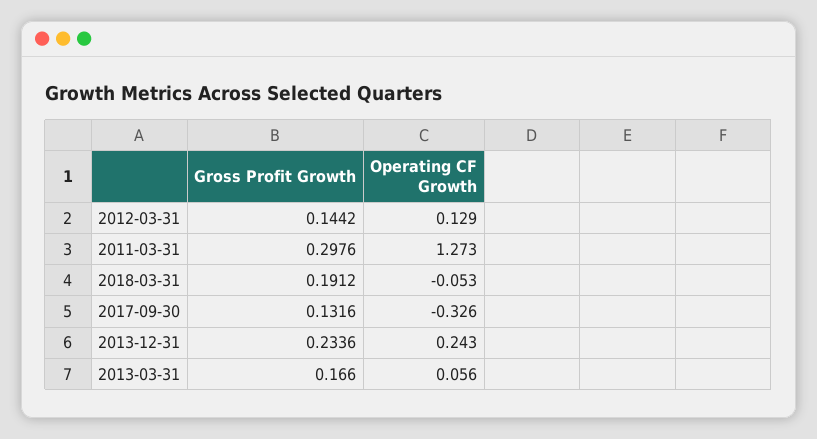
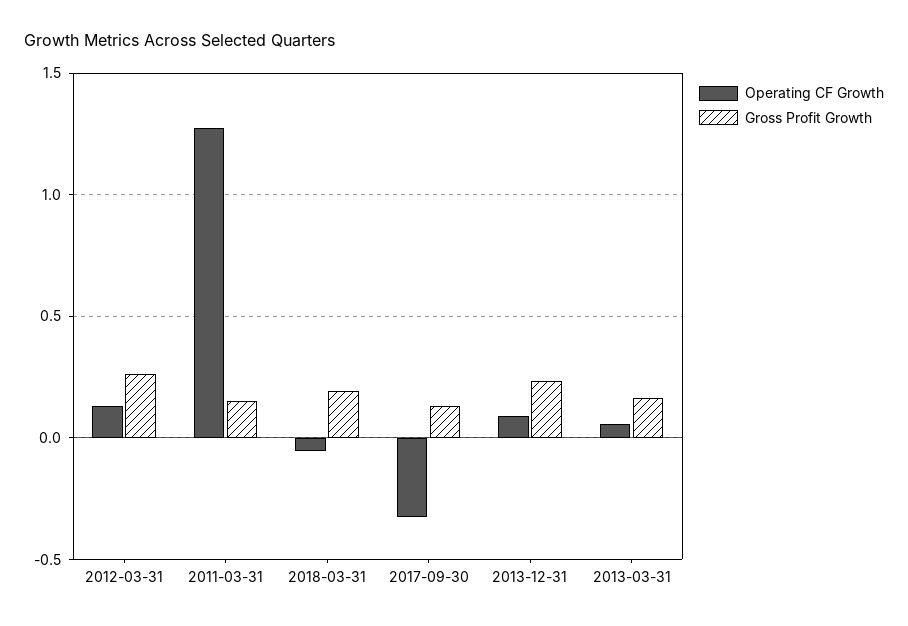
Gross Profit Growth, 2012-03-31: 0.1442 -> 0.25
Gross Profit Growth, 2011-03-31: 0.2976 -> 0.15
Operating CF Growth, 2013-12-31: 0.243 -> 0.1

